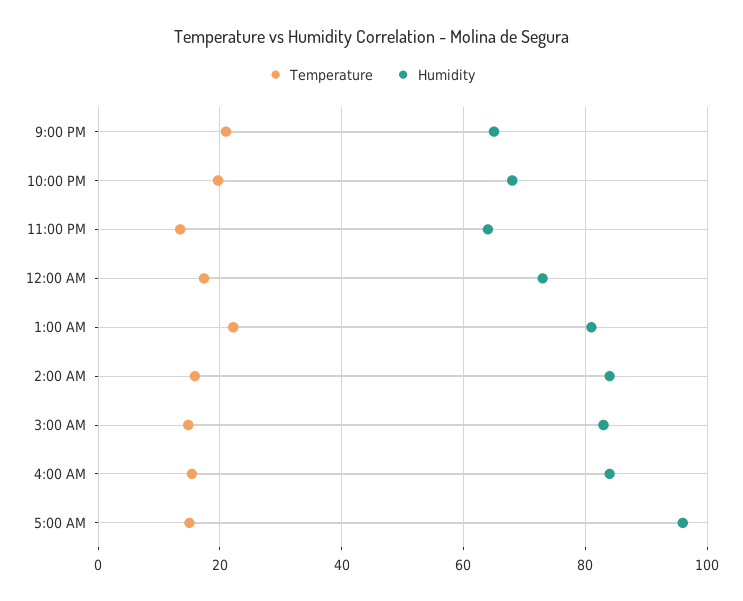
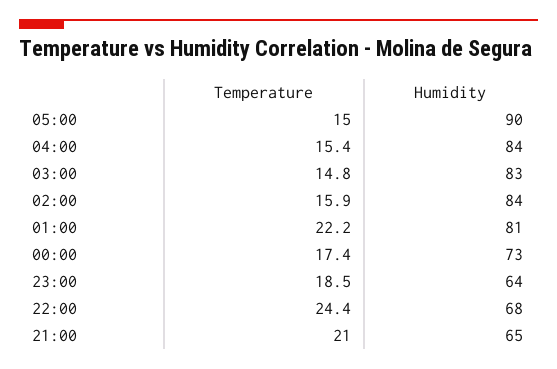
Temperature, 10:00 PM: 20 -> 24.4
Temperature, 11:00 PM: 14 -> 18.5
Humidity, 5:00 AM: 96 -> 90

